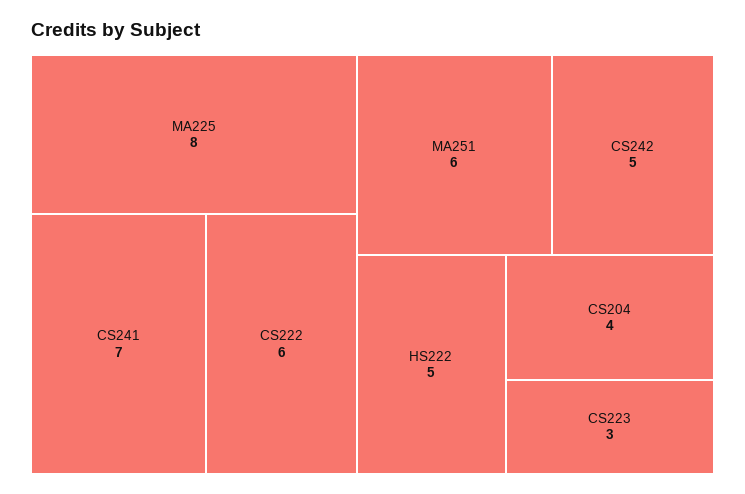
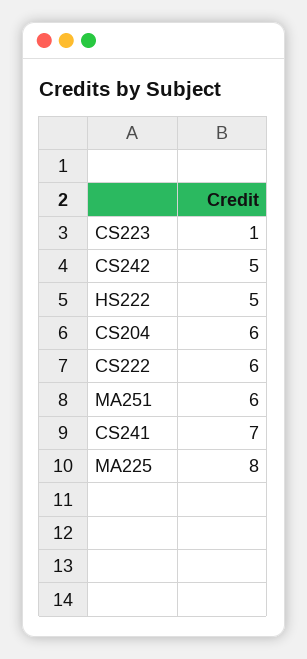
CS204: 4 -> 6
CS223: 3 -> 1

